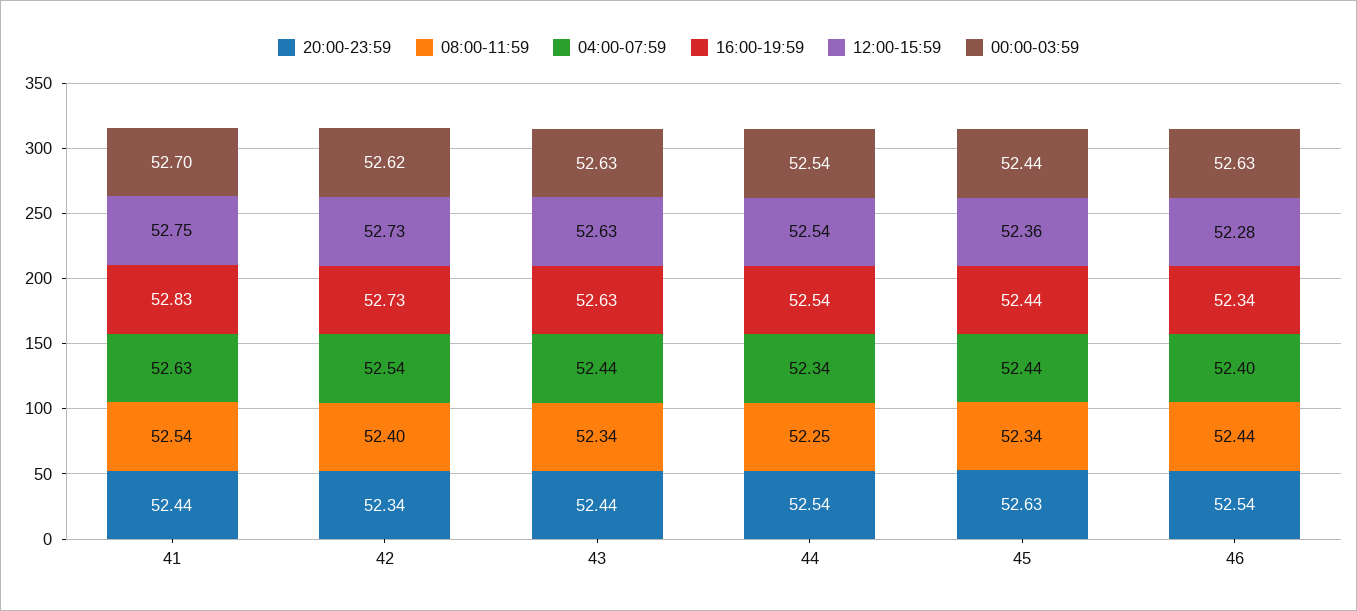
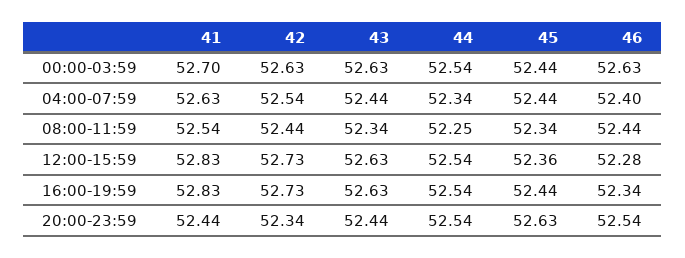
12:00-15:59, 41: 52.75 -> 52.83
08:00-11:59, 42: 52.4 -> 52.44
00:00-03:59, 42: 52.62 -> 52.63

